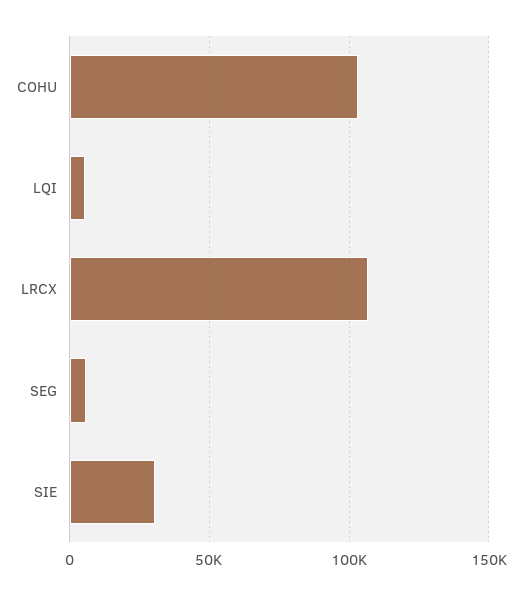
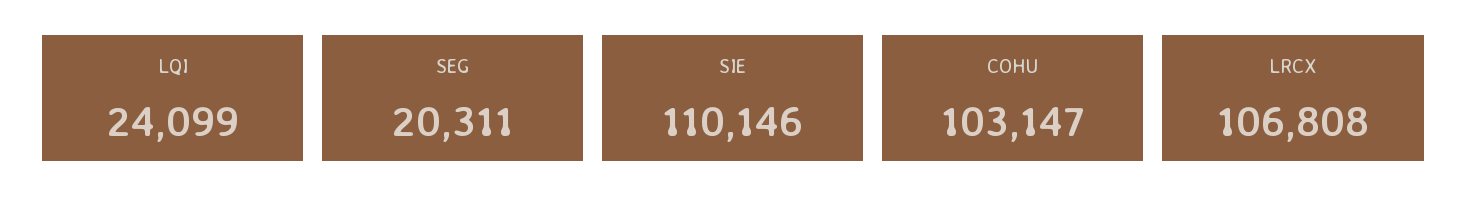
LQI: 5000 -> 24099
SEG: 5000 -> 20311
SIE: 30000 -> 110146

